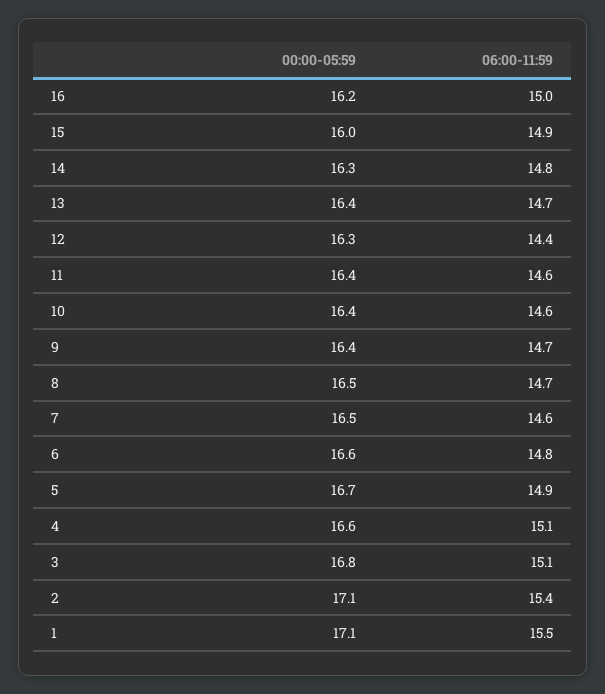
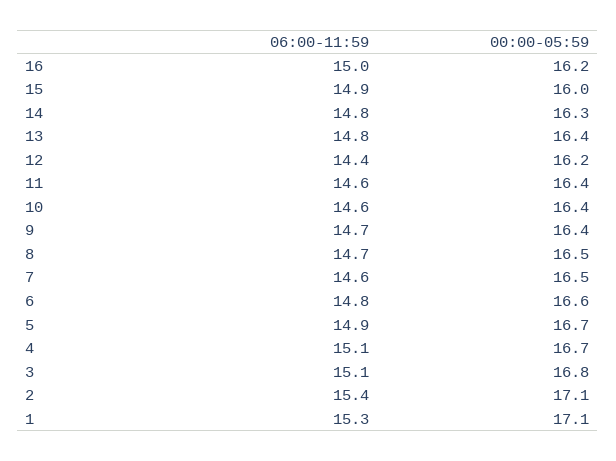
06:00-11:59, 13: 14.7 -> 14.8
00:00-05:59, 12: 16.3 -> 16.2
00:00-05:59, 4: 16.6 -> 16.7
06:00-11:59, 1: 15.5 -> 15.3

